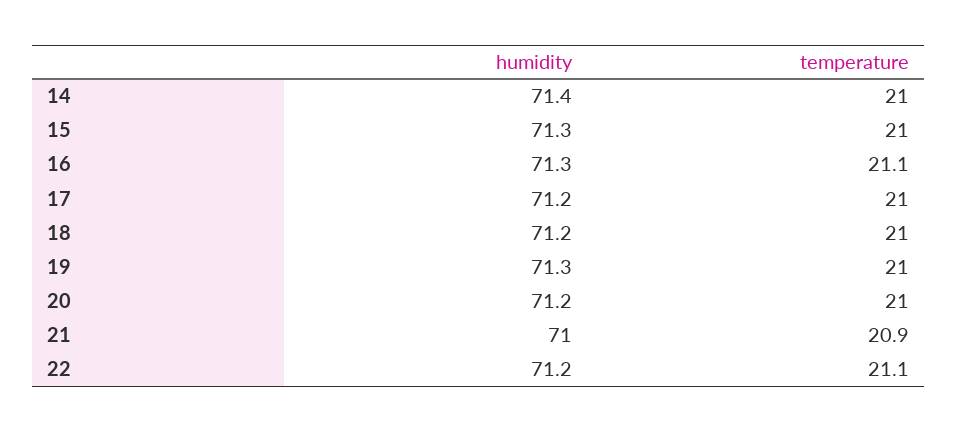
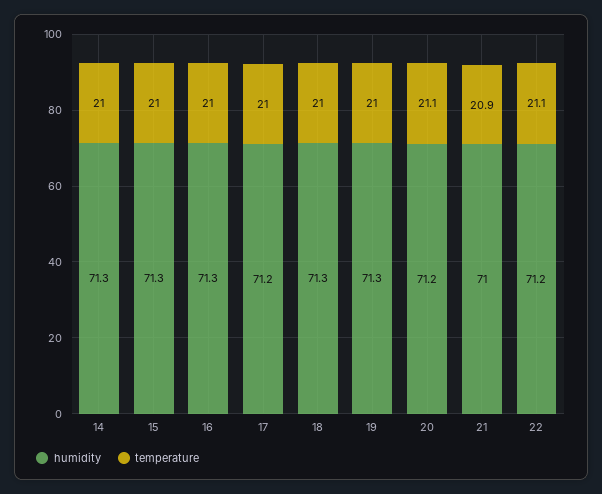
humidity, 14: 71.4 -> 71.3
temperature, 16: 21.1 -> 21
humidity, 18: 71.2 -> 71.3
temperature, 20: 21 -> 21.1

